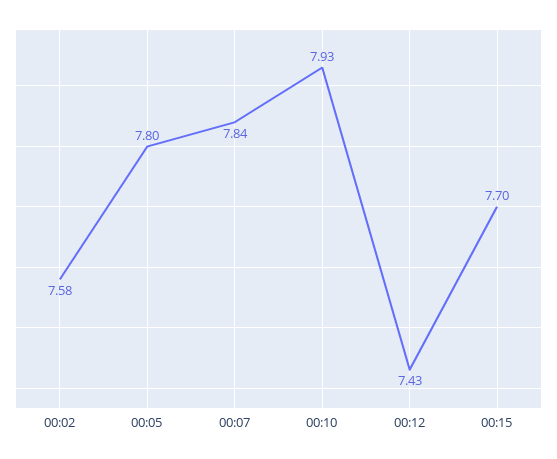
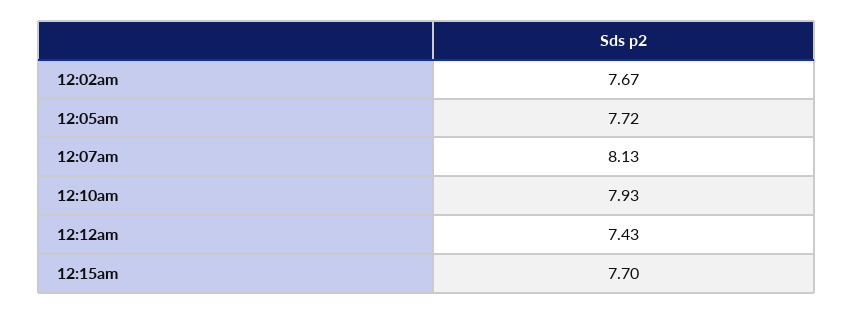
00:02: 7.58 -> 7.67
00:05: 7.8 -> 7.72
00:07: 7.84 -> 8.13

